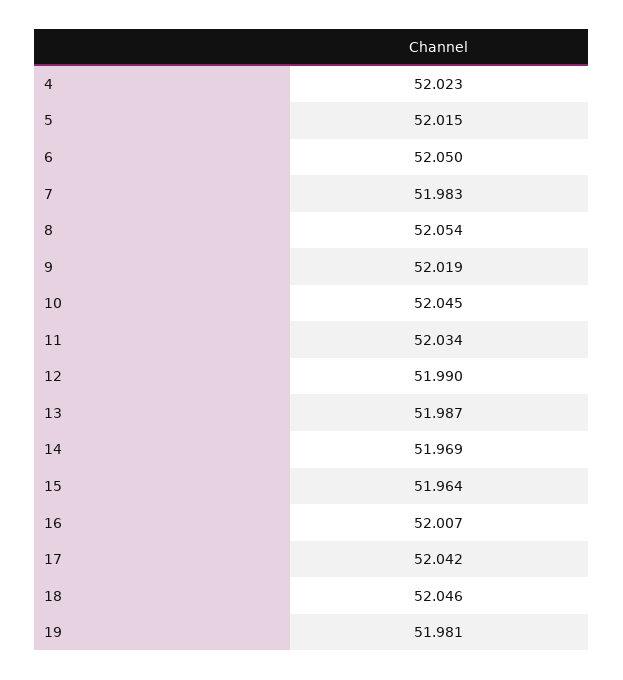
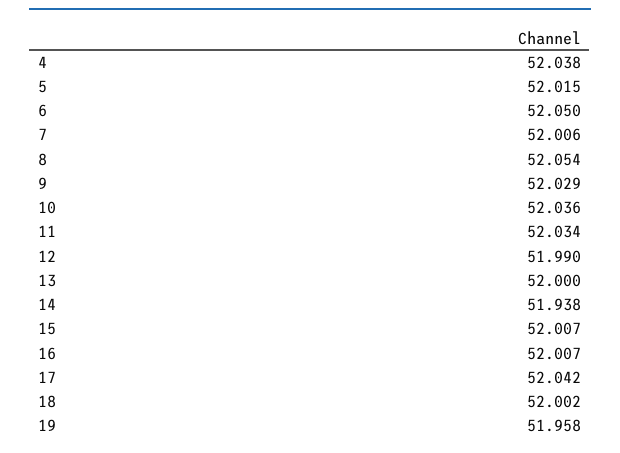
4: 52.023 -> 52.038
7: 51.983 -> 52.006
9: 52.019 -> 52.029
10: 52.045 -> 52.036
13: 51.987 -> 52
14: 51.969 -> 51.938
15: 51.964 -> 52.007
18: 52.046 -> 52.002
19: 51.981 -> 51.958

